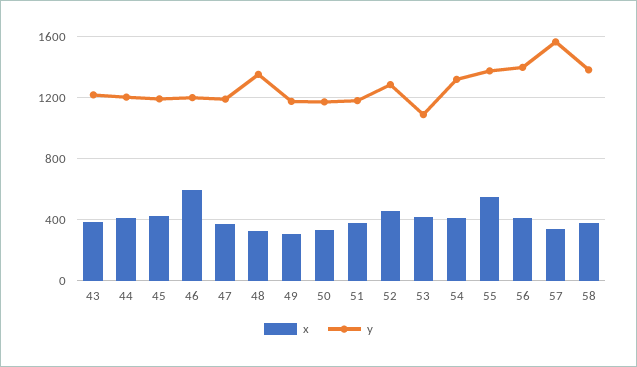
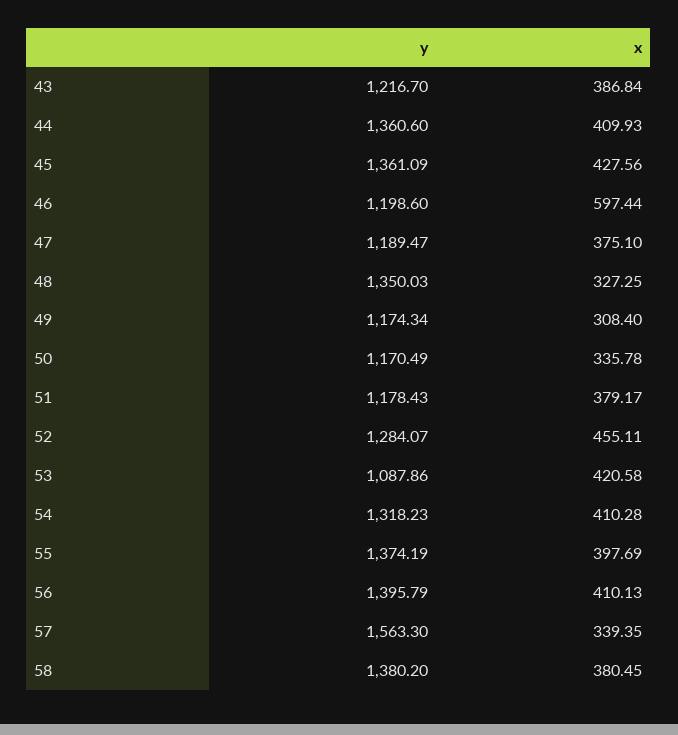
y, 44: 1200 -> 1360.6
y, 45: 1200 -> 1361.09
x, 55: 550 -> 397.69

